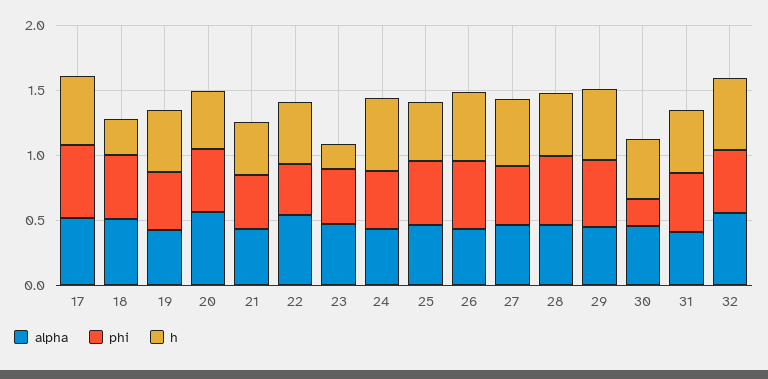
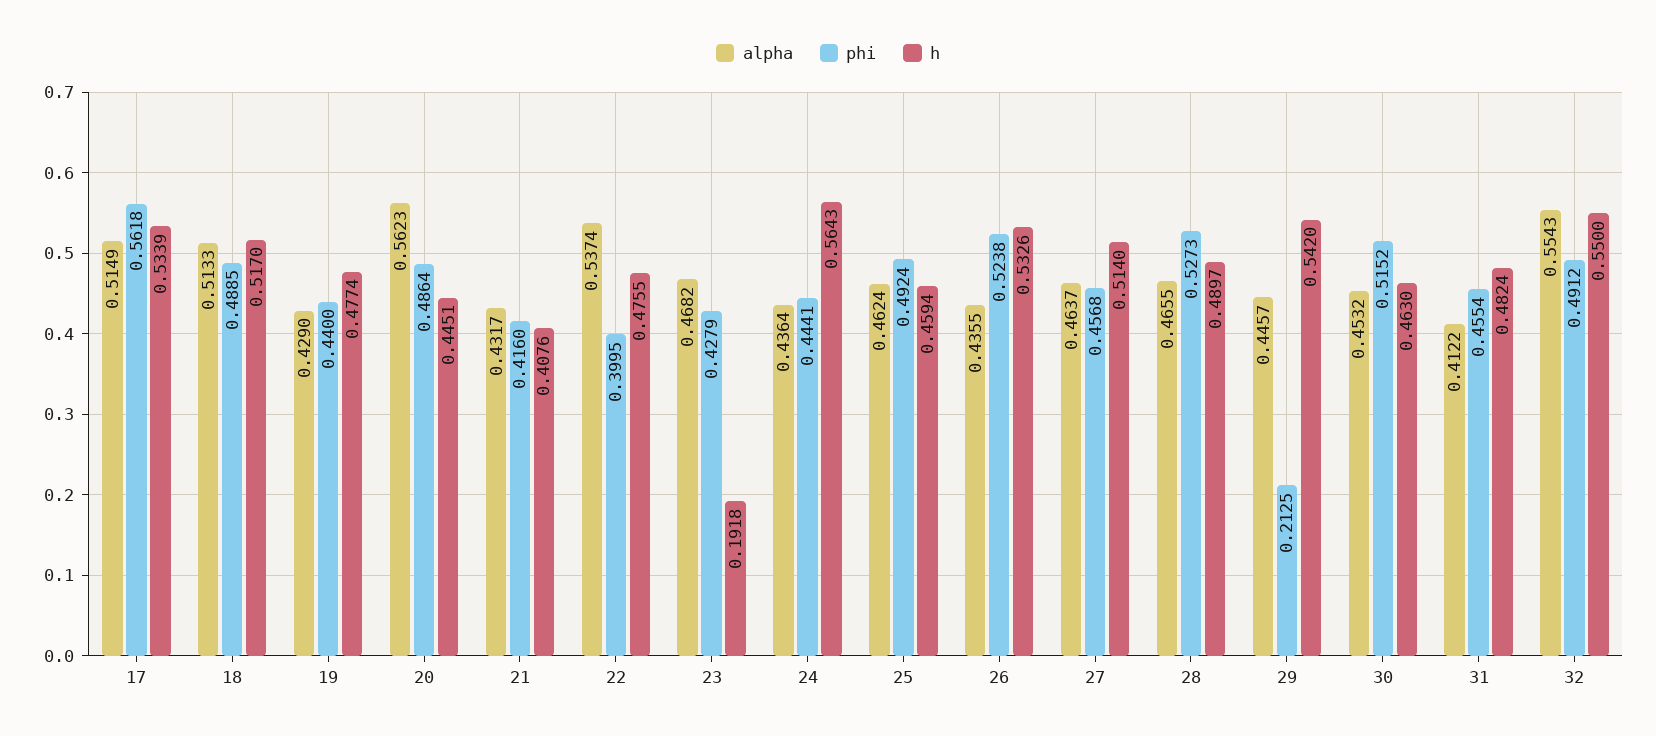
h, 18: 0.3 -> 0.517
phi, 29: 0.5 -> 0.2125
phi, 30: 0.2 -> 0.5152

